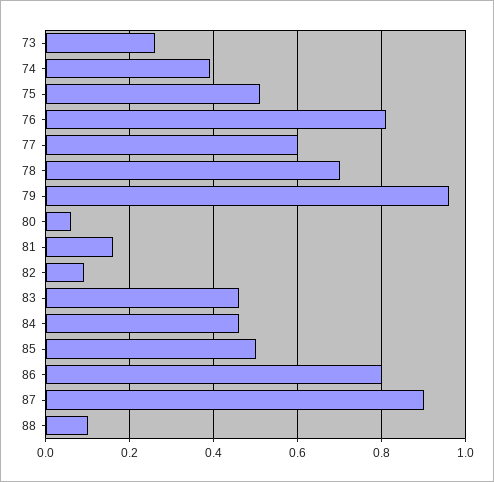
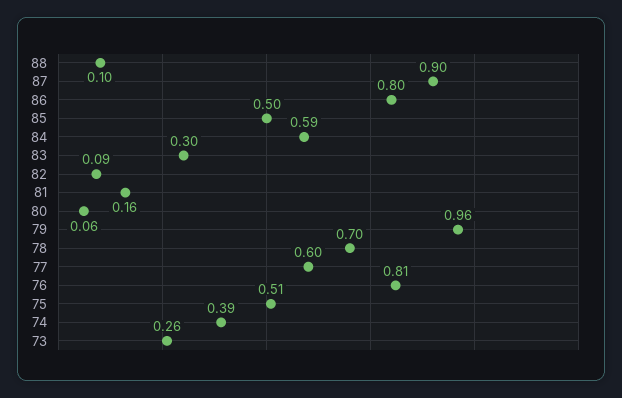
83: 0.45 -> 0.3
84: 0.45 -> 0.59

